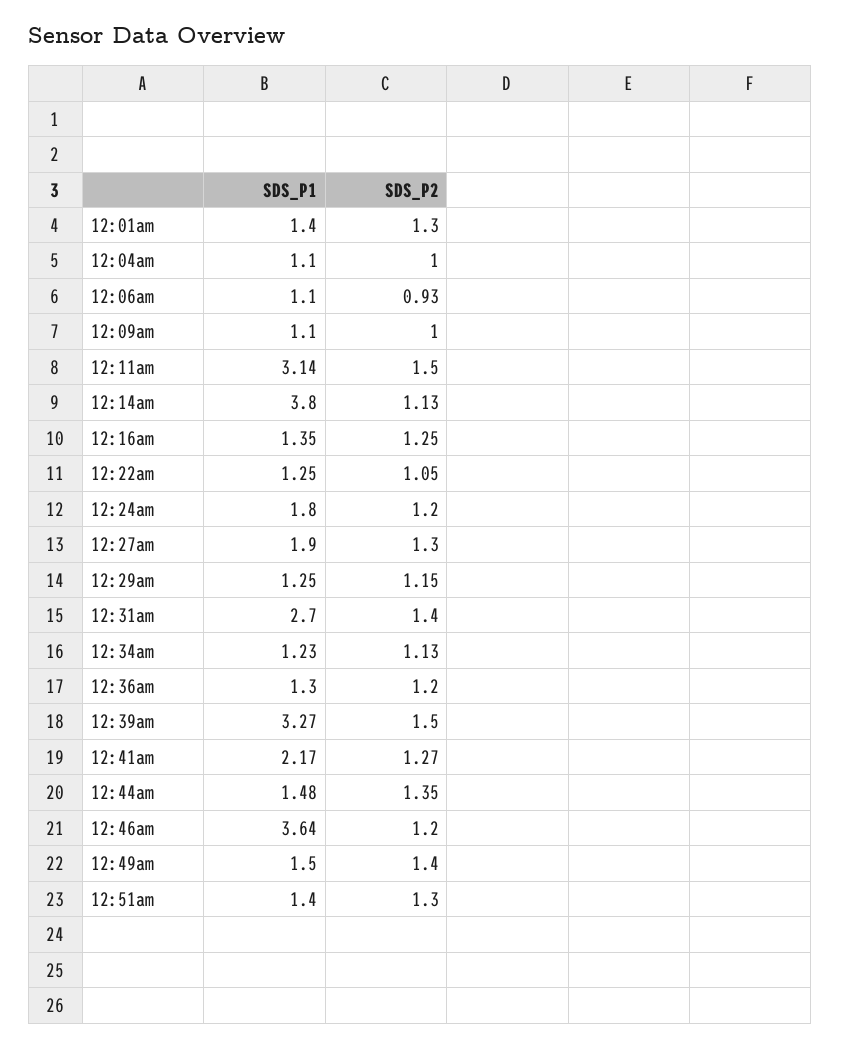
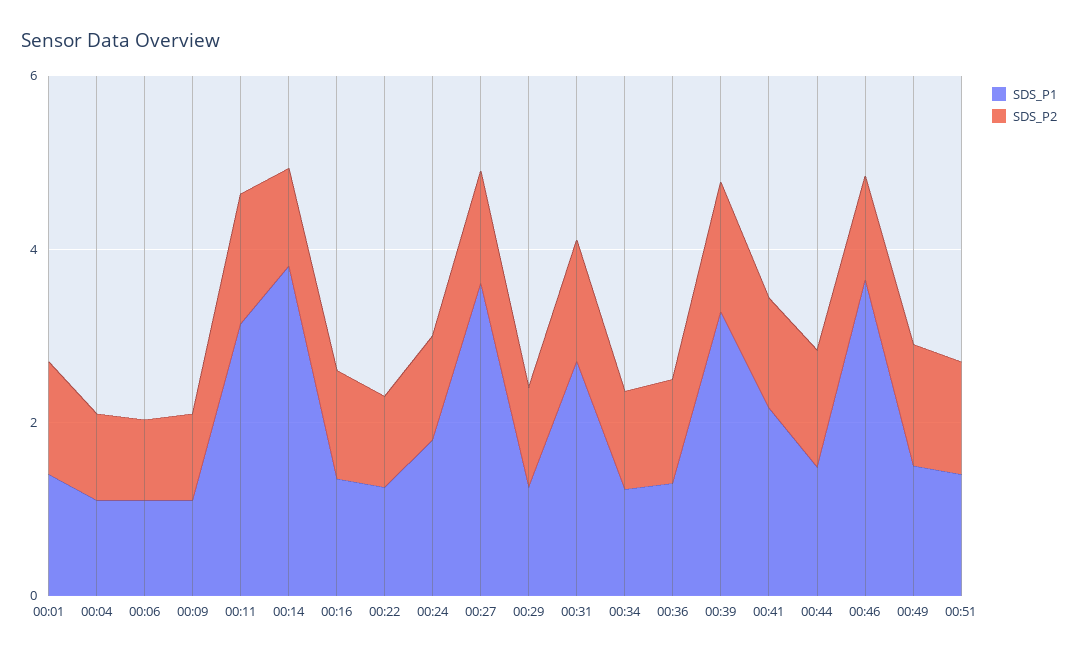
SDS_P1, 12:27am: 1.9 -> 3.5

